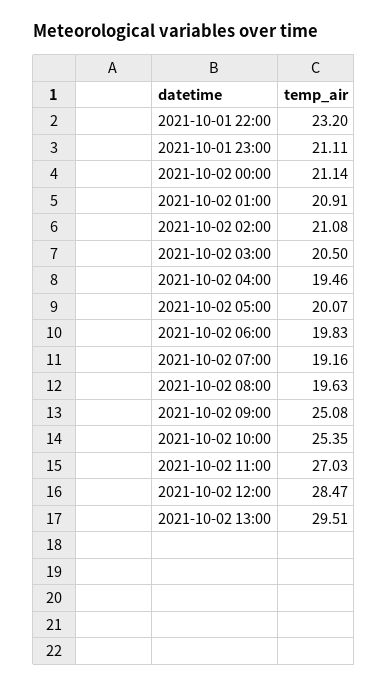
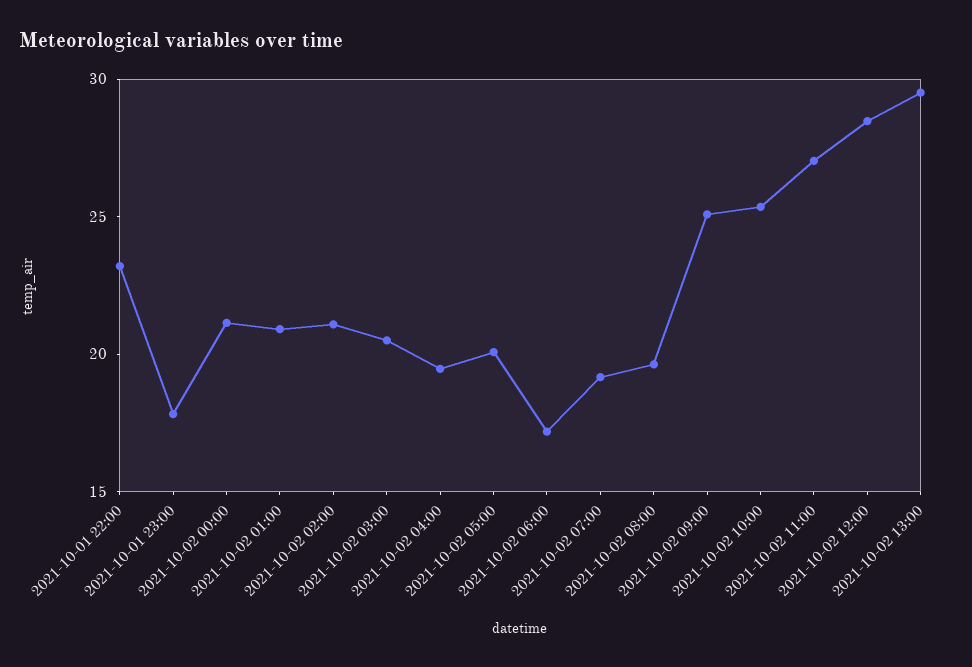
2021-10-01 23:00: 21.11 -> 18
2021-10-02 06:00: 19.83 -> 17

